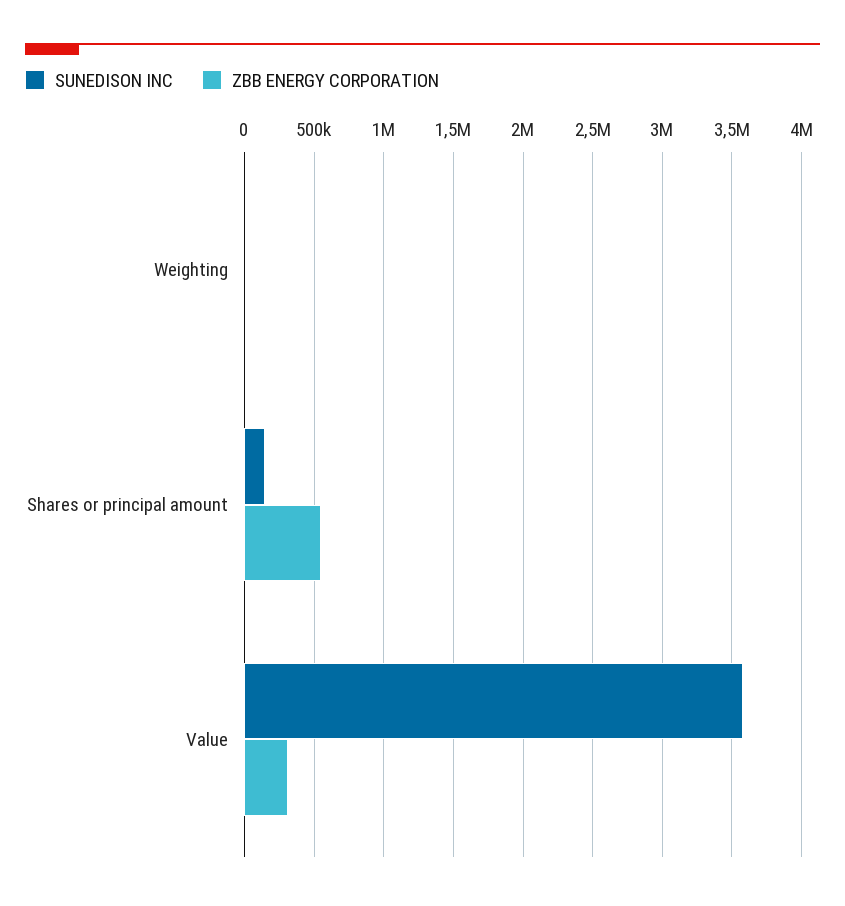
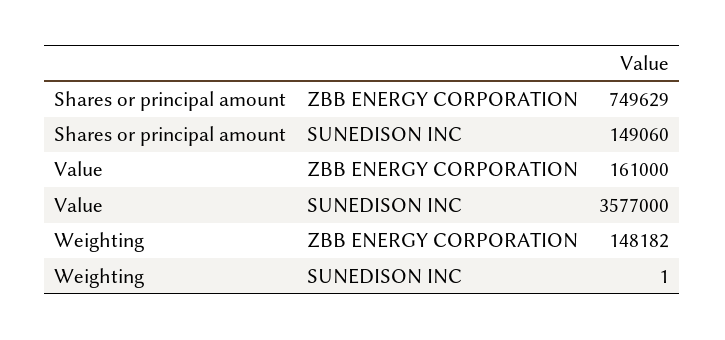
ZBB ENERGY CORPORATION, Weighting: 0 -> 148182
ZBB ENERGY CORPORATION, Shares or principal amount: 550000 -> 749629
ZBB ENERGY CORPORATION, Value: 300000 -> 161000

